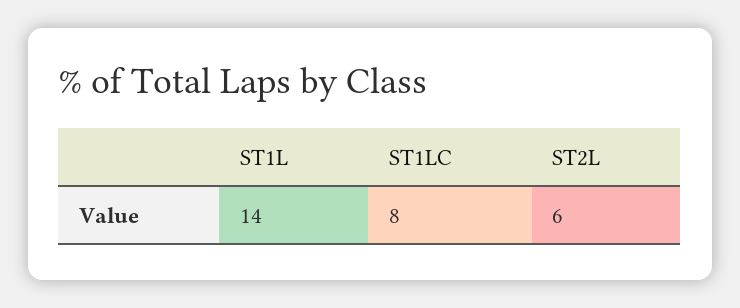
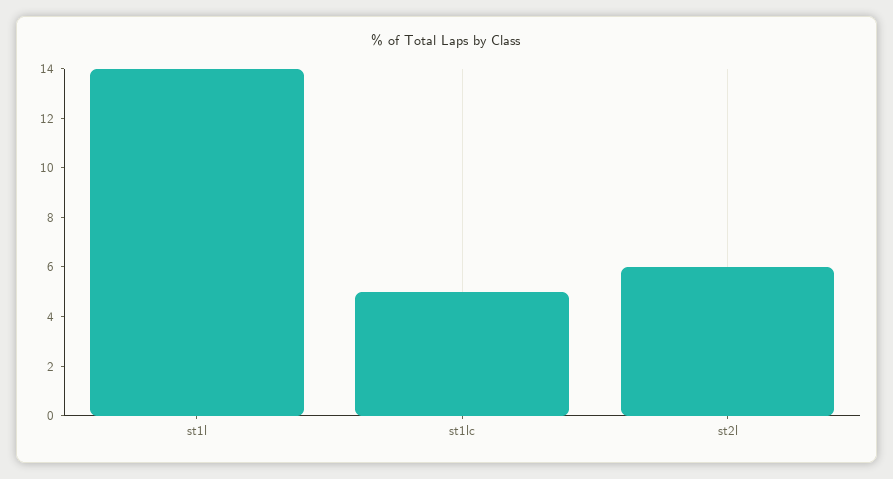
ST1LC: 8 -> 5

